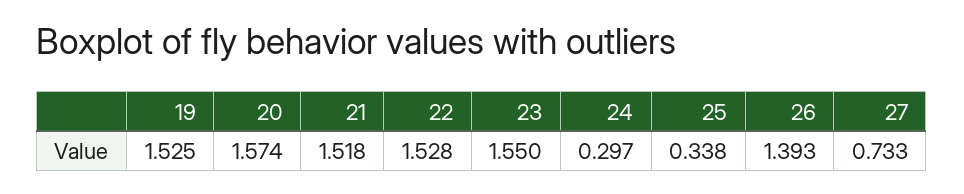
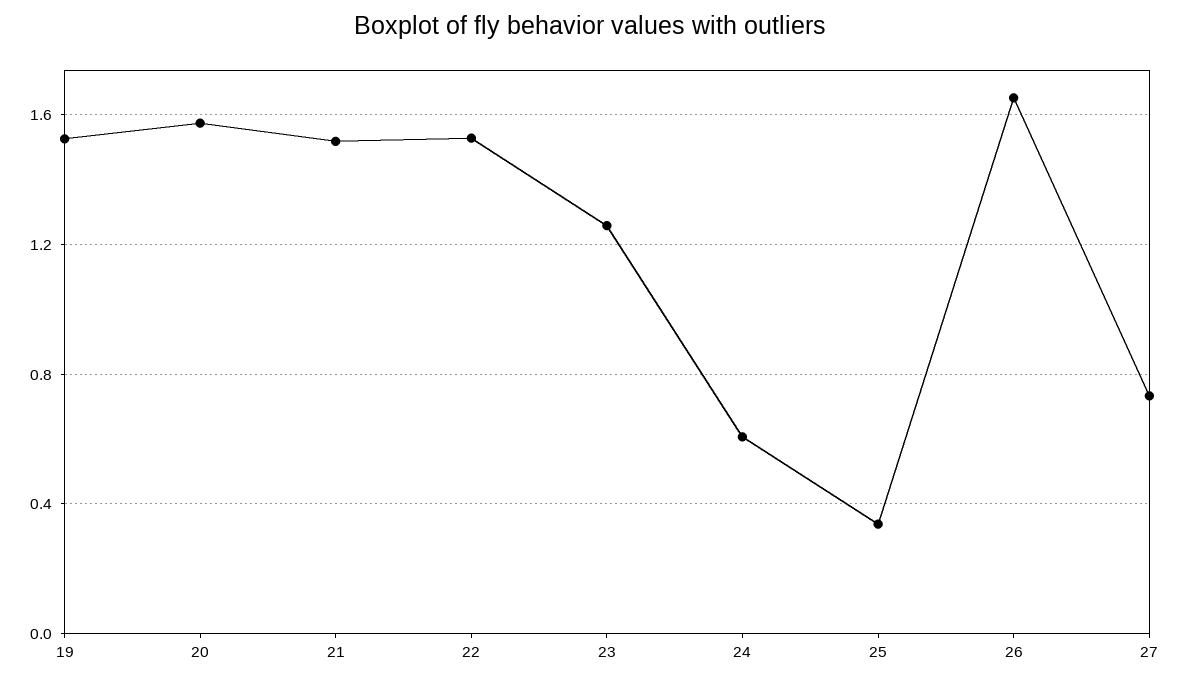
23: 1.55 -> 1.25
24: 0.297 -> 0.6
26: 1.393 -> 1.65

